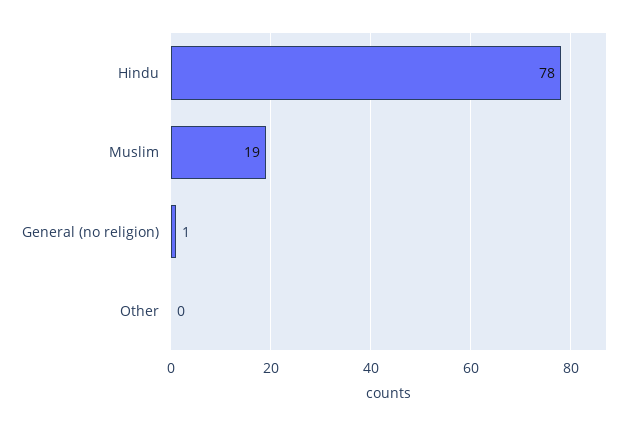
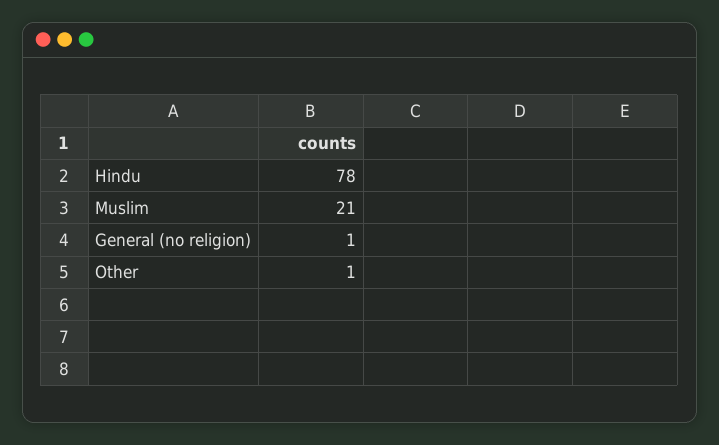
Muslim: 19 -> 21
Other: 0 -> 1

